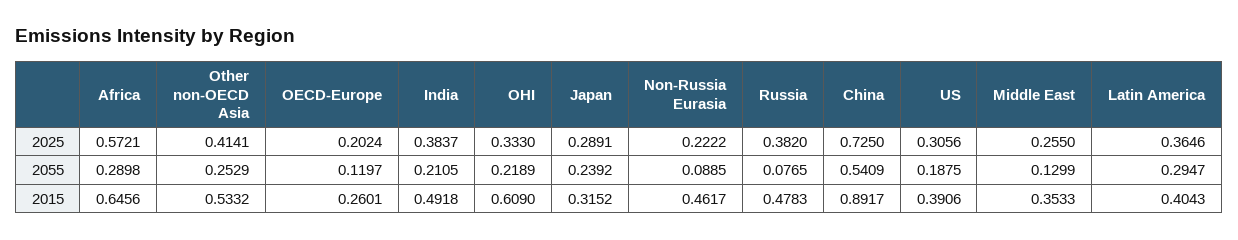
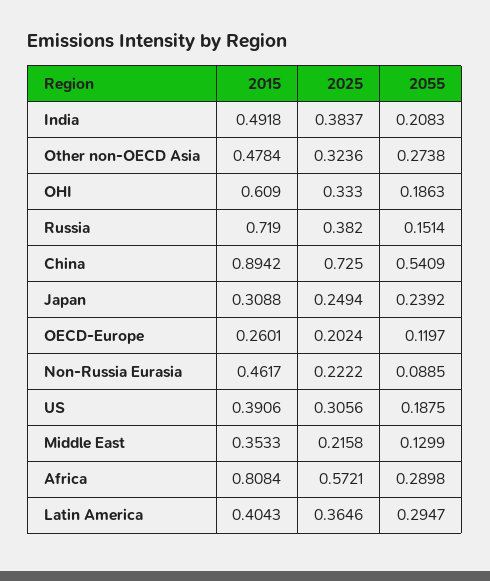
Other non-OECD Asia, 2025: 0.4141 -> 0.3236
Japan, 2025: 0.2891 -> 0.2494
Middle East, 2025: 0.255 -> 0.2158
Other non-OECD Asia, 2055: 0.2529 -> 0.2738
India, 2055: 0.2105 -> 0.2083
OHI, 2055: 0.2189 -> 0.1863
Russia, 2055: 0.0765 -> 0.1514
Africa, 2015: 0.6456 -> 0.8084
Other non-OECD Asia, 2015: 0.5332 -> 0.4784
Japan, 2015: 0.3152 -> 0.3088
Russia, 2015: 0.4783 -> 0.719
China, 2015: 0.8917 -> 0.8942

